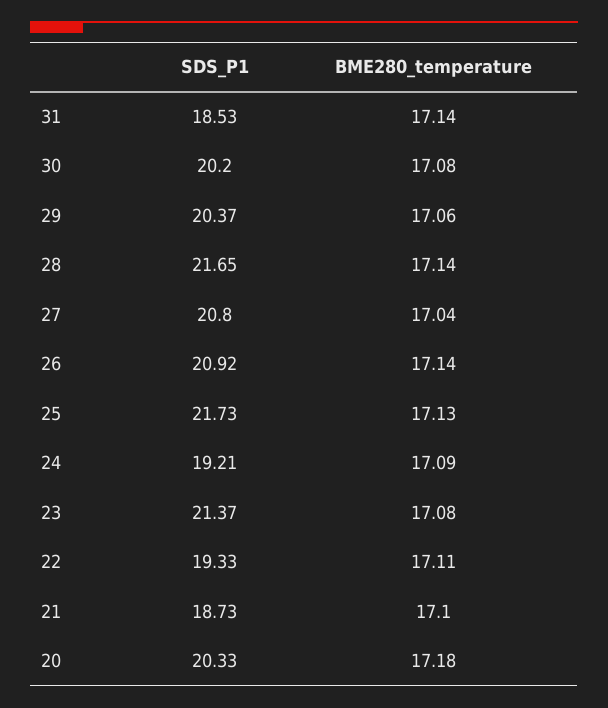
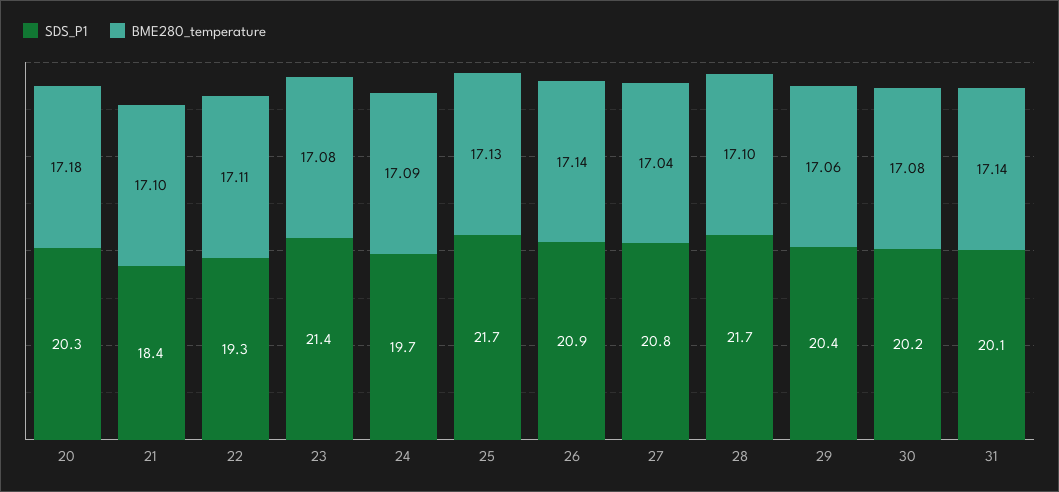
SDS_P1, 31: 18.53 -> 20.1
BME280_temperature, 28: 17.14 -> 17.1
SDS_P1, 24: 19.21 -> 19.7
SDS_P1, 21: 18.73 -> 18.4

